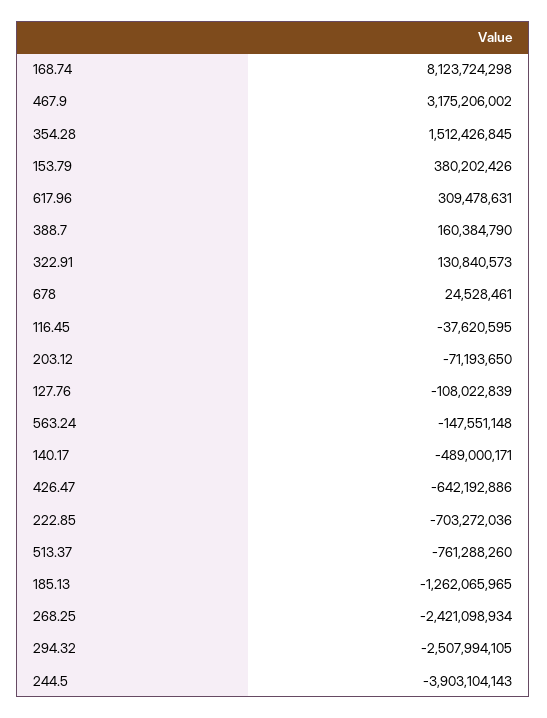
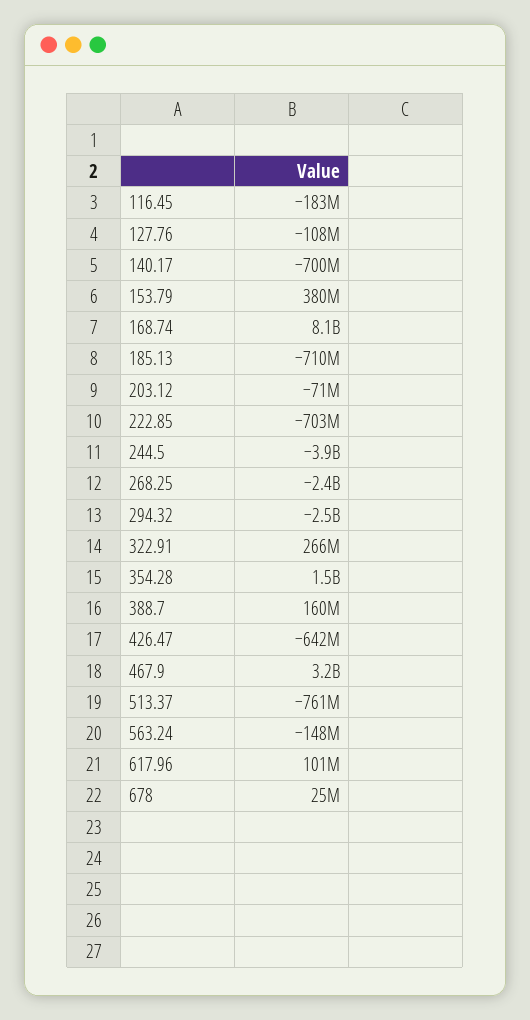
617.96: 309478631 -> 101000000
322.91: 130840573 -> 266000000
116.45: -37620595 -> -183000000
140.17: -489000171 -> -700000000
185.13: -1262065965 -> -710000000

